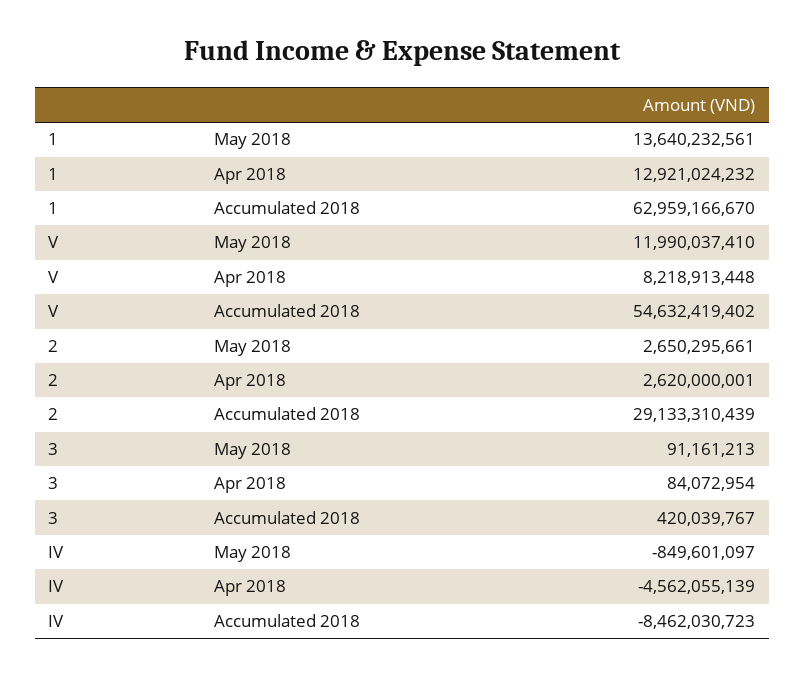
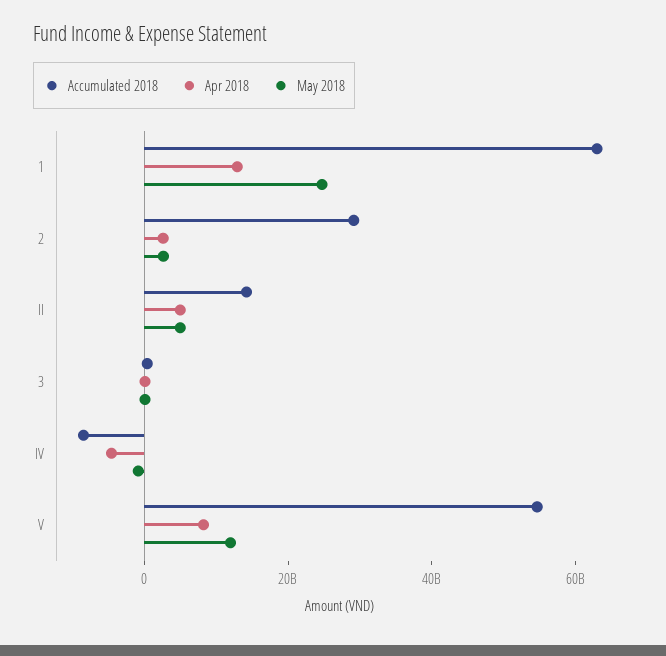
May 2018, 1: 13640232561 -> 25000000000
Accumulated 2018, II: none -> 15000000000
Apr 2018, II: none -> 5000000000
May 2018, II: none -> 5000000000

